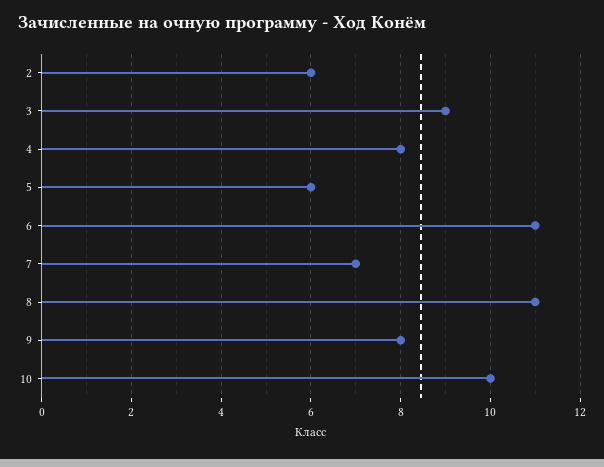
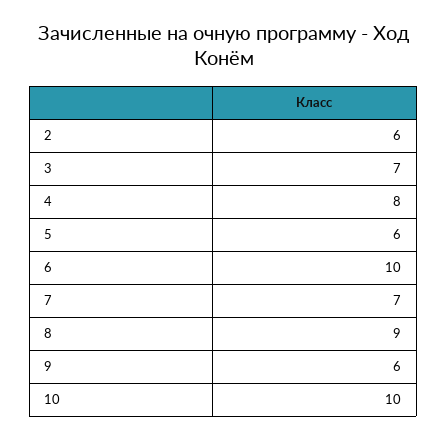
3: 9 -> 7
6: 11 -> 10
8: 11 -> 9
9: 8 -> 6

